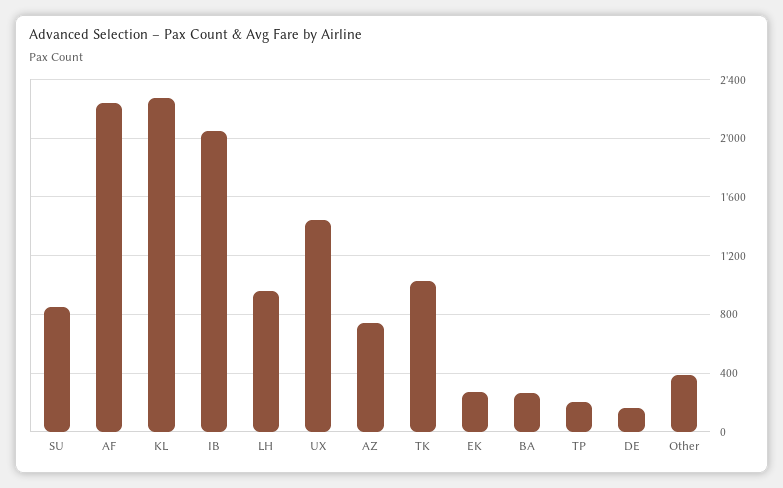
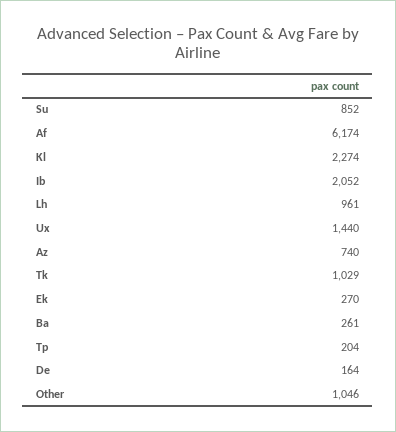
AF: 2250 -> 6174
Other: 400 -> 1046

